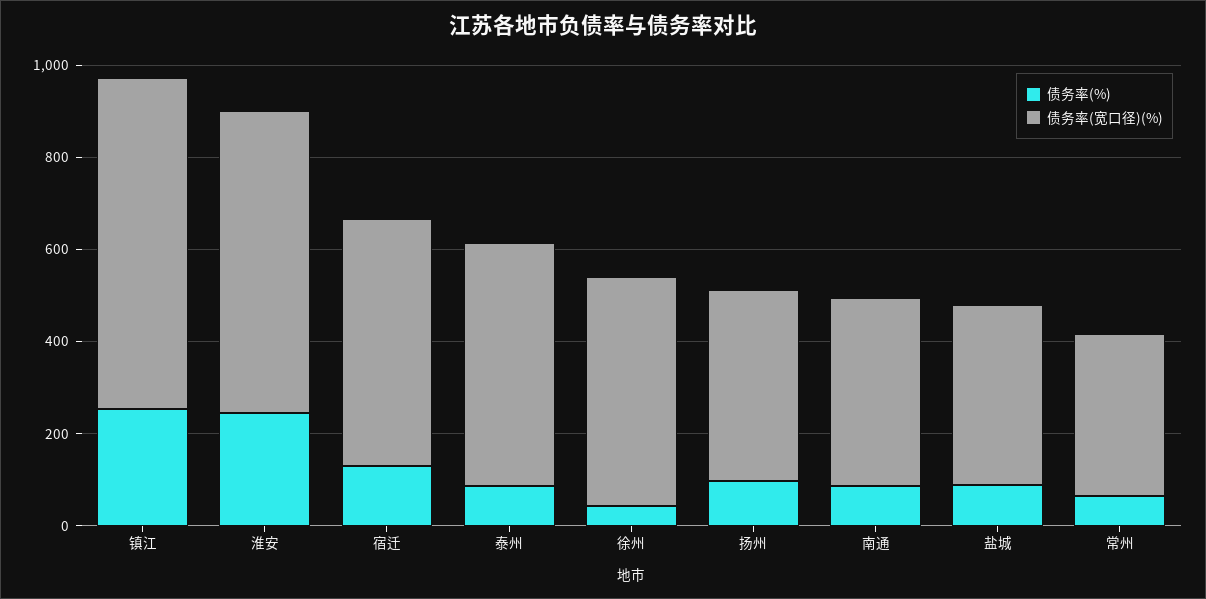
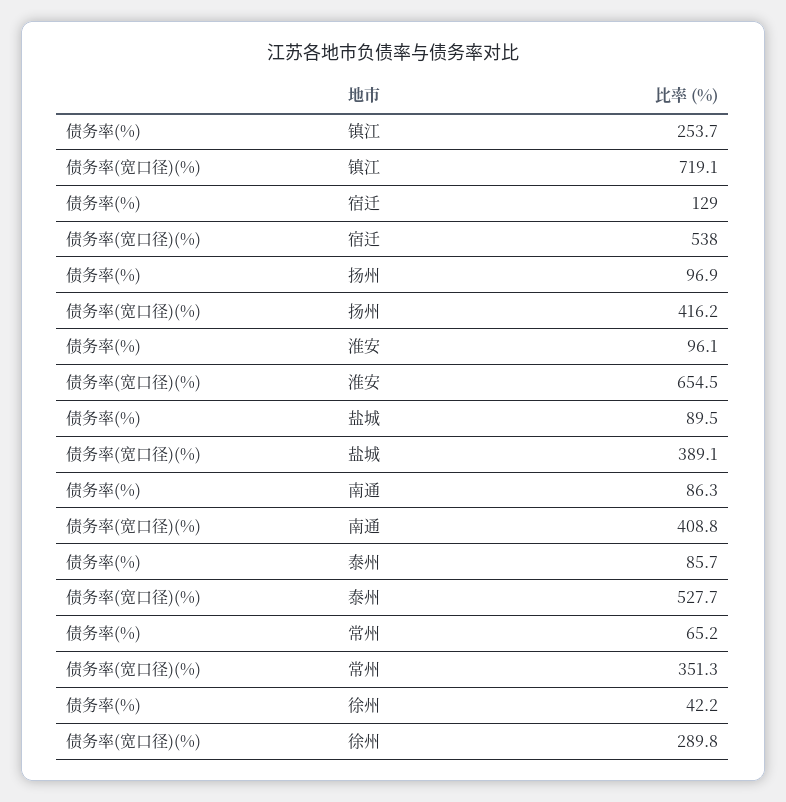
债务率(%), 淮安: 250 -> 96.1
债务率(宽口径)(%), 徐州: 500 -> 289.8

